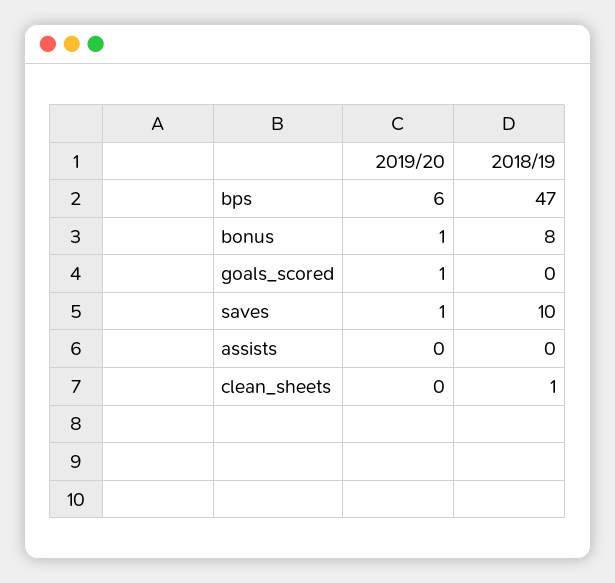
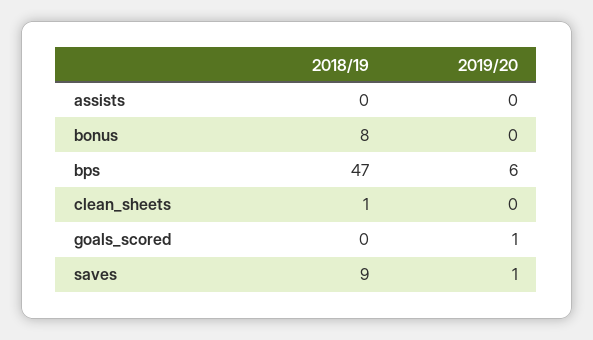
2019/20, bonus: 1 -> 0
2018/19, saves: 10 -> 9

